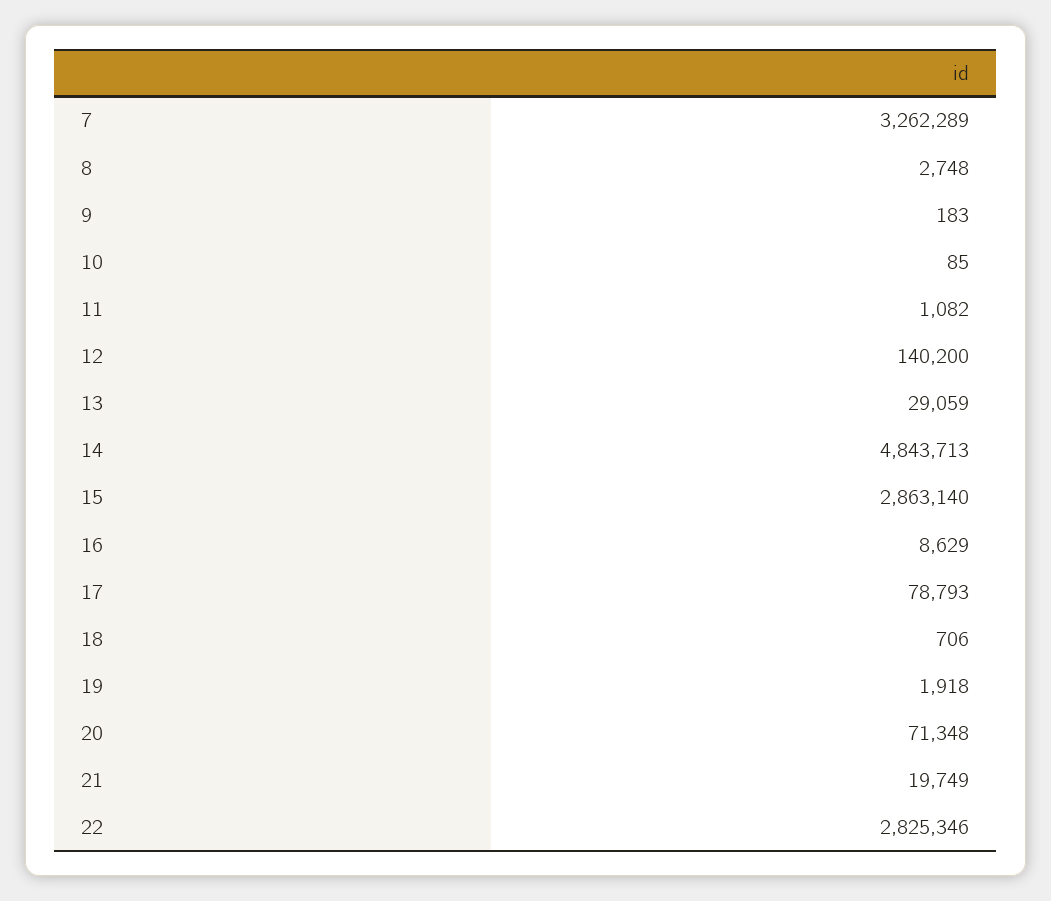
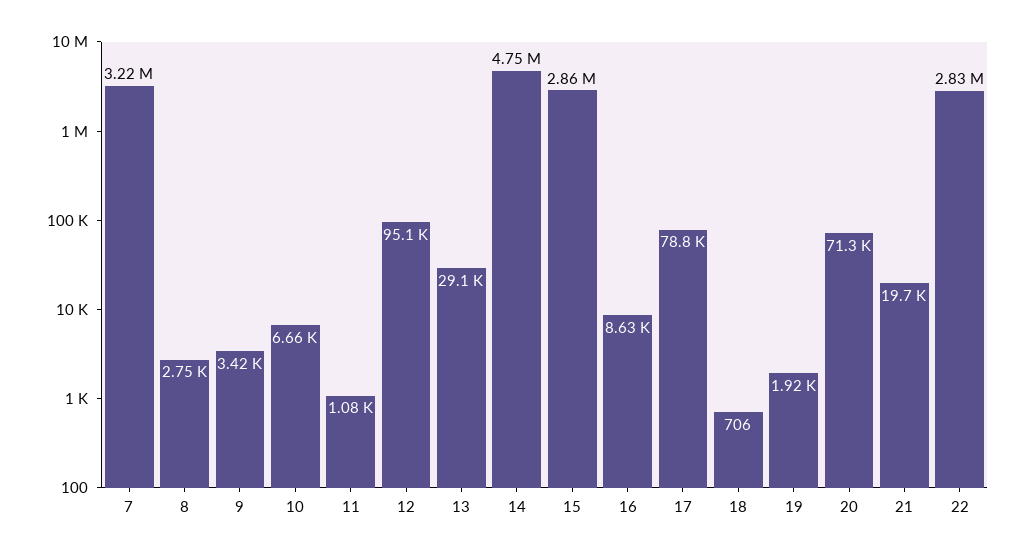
7: 3262289 -> 3220000
9: 183 -> 3420
10: 85 -> 6660
12: 140200 -> 95100
14: 4843713 -> 4750000

